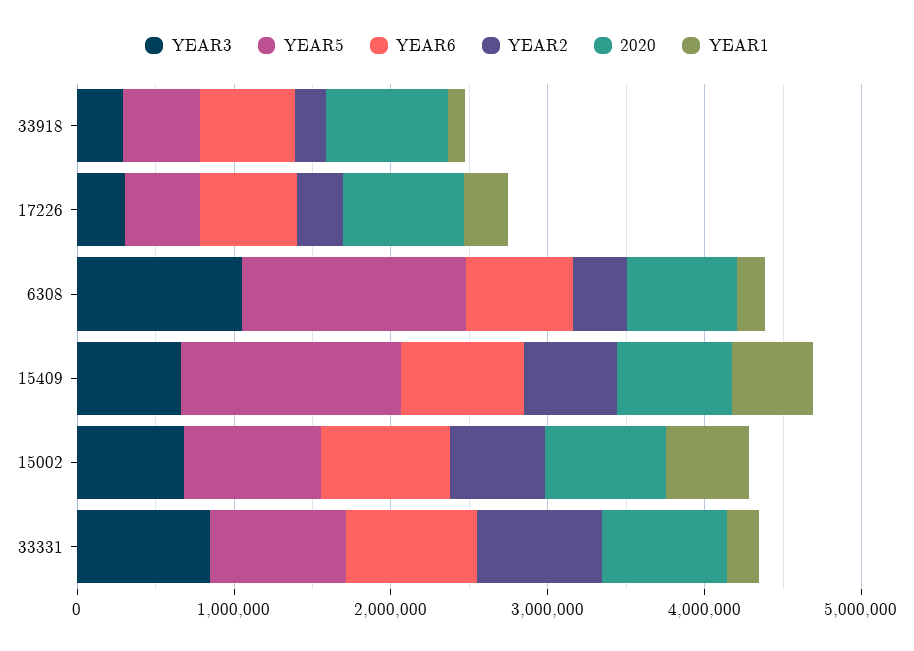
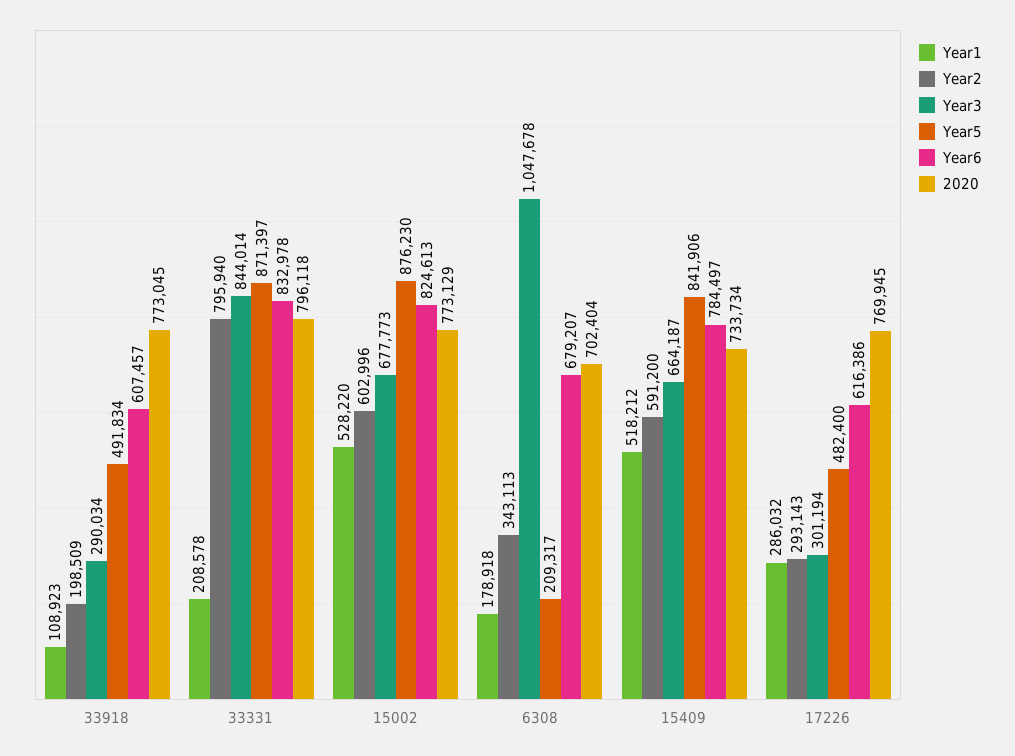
YEAR5, 6308: 1400000 -> 209317
YEAR5, 15409: 1400000 -> 841906

